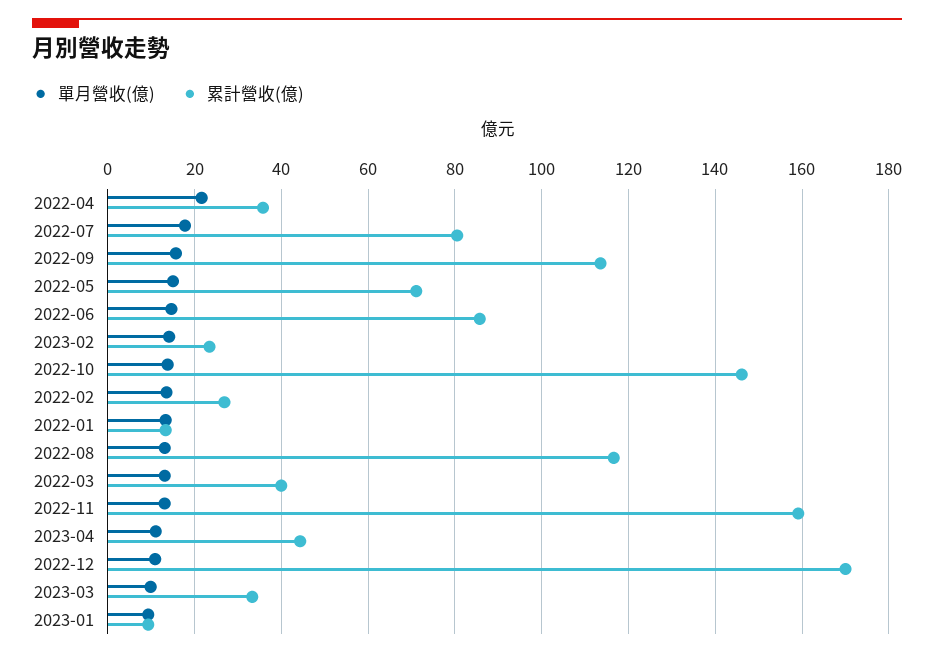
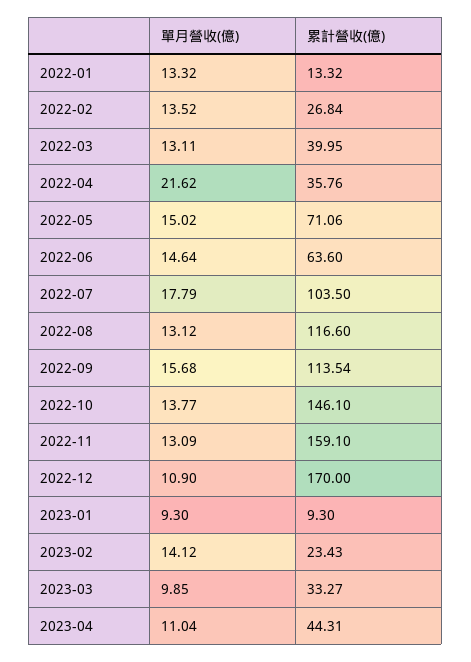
累計營收(億), 2022-07: 80 -> 103.5
累計營收(億), 2022-06: 86 -> 63.6

